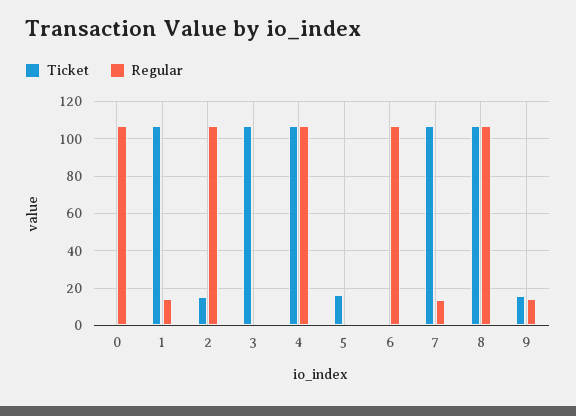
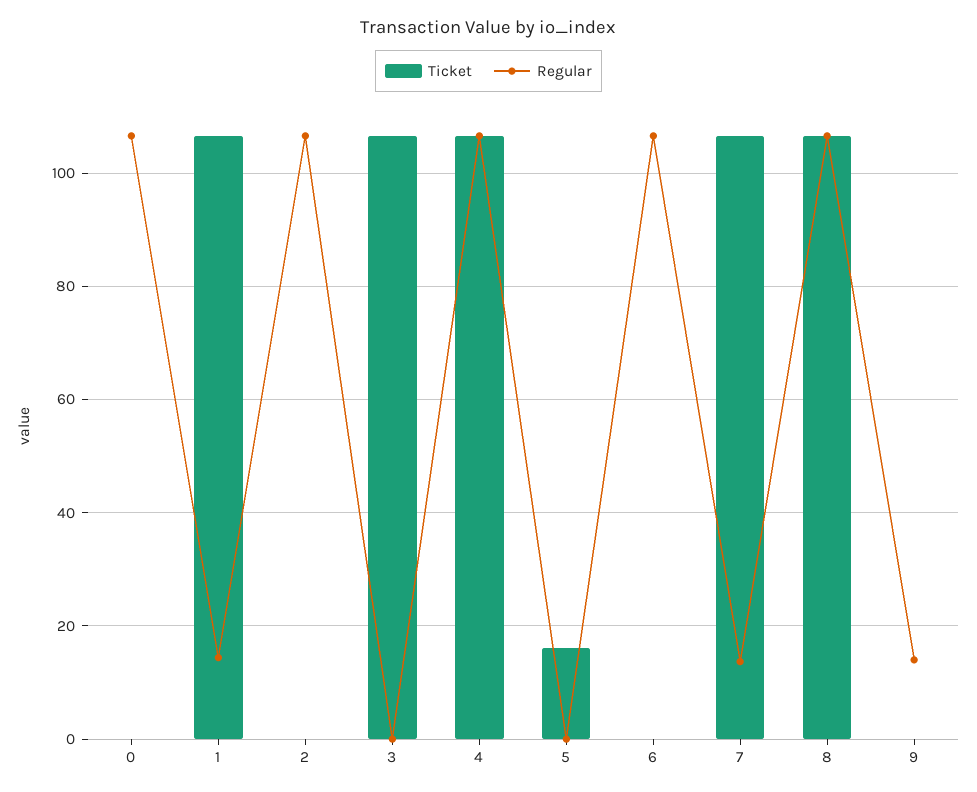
Ticket, 2: 15 -> 0
Ticket, 9: 15 -> 0

